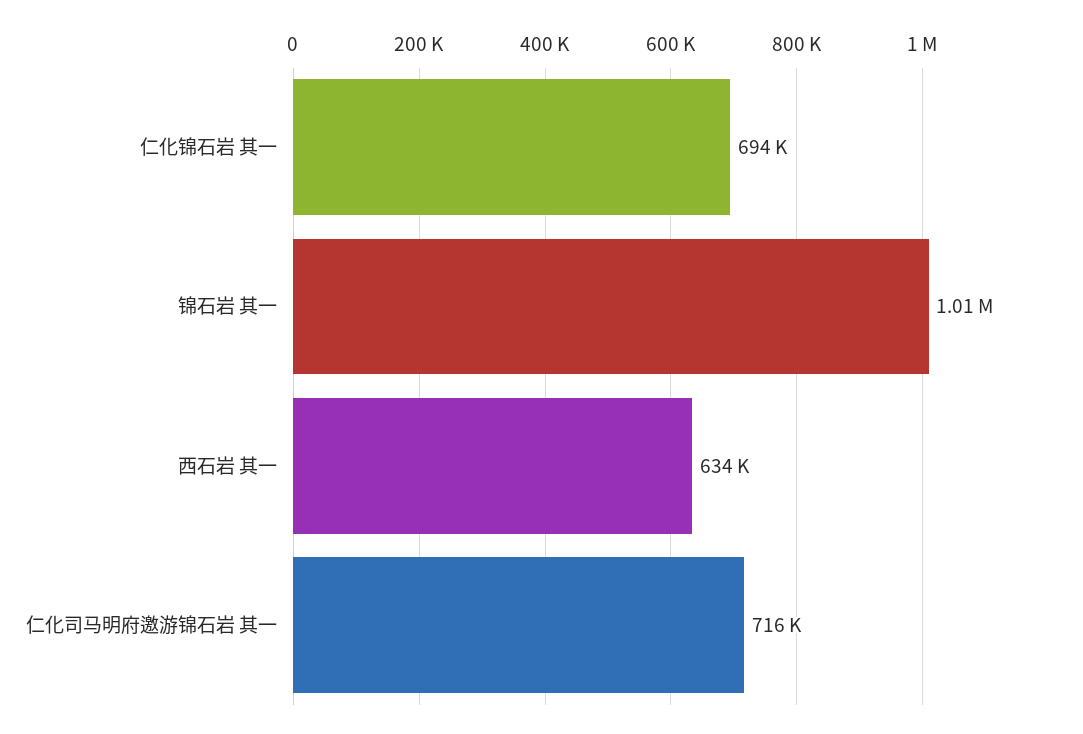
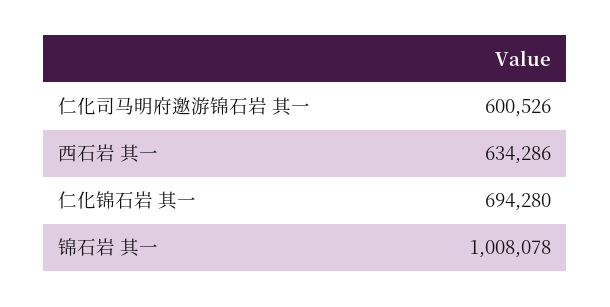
仁化司马明府邀游锦石岩 其一: 716000 -> 600526

